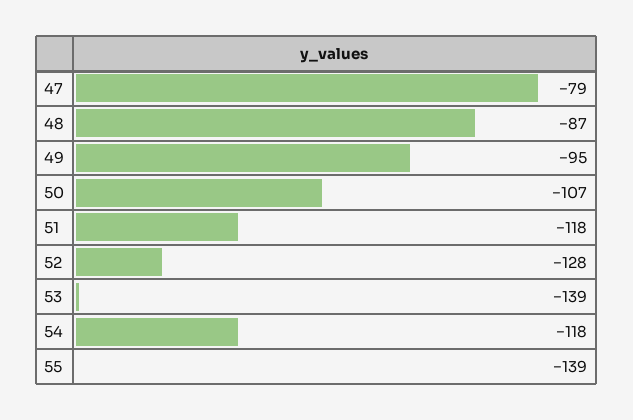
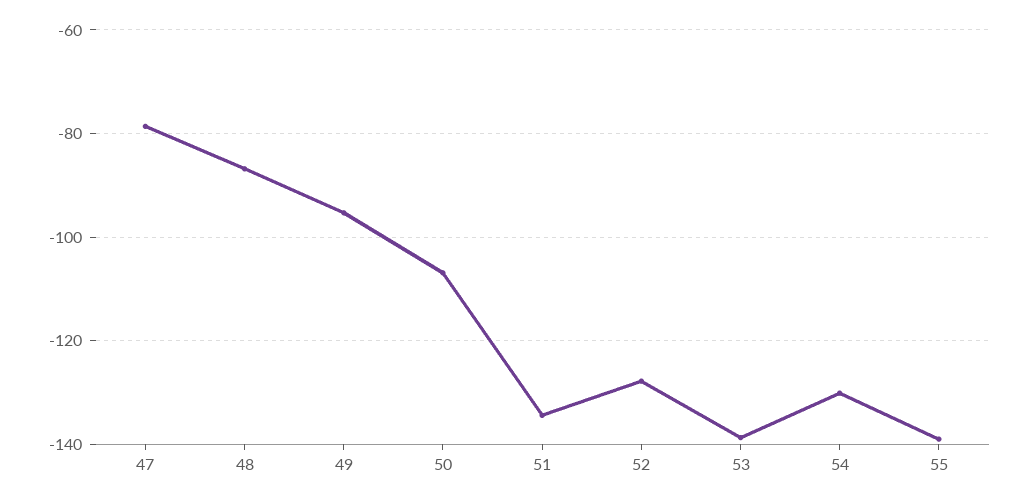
51: -118 -> -134
54: -118 -> -130

